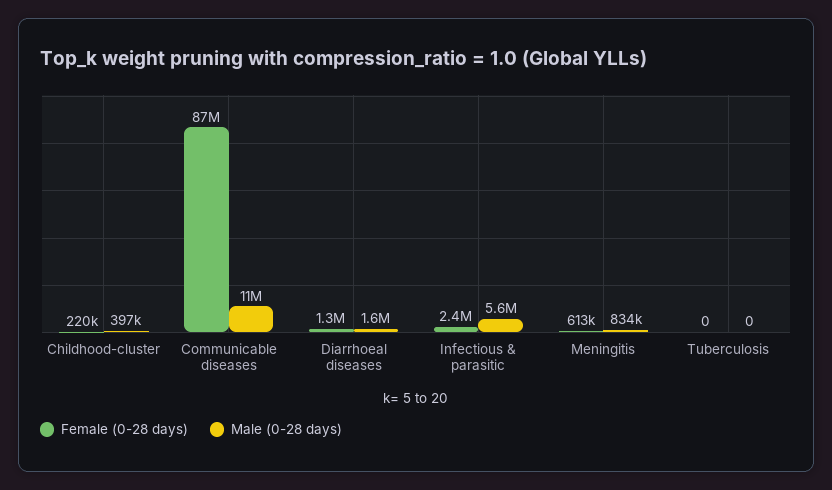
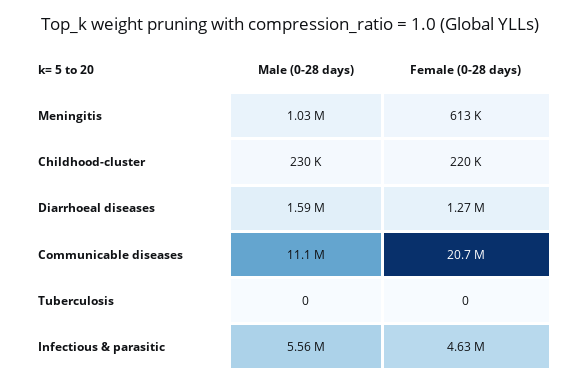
Male (0-28 days), Childhood-cluster: 397000 -> 230000
Female (0-28 days), Communicable diseases: 87000000 -> 20700000
Female (0-28 days), Infectious & parasitic: 2400000 -> 4630000
Male (0-28 days), Meningitis: 834000 -> 1030000

